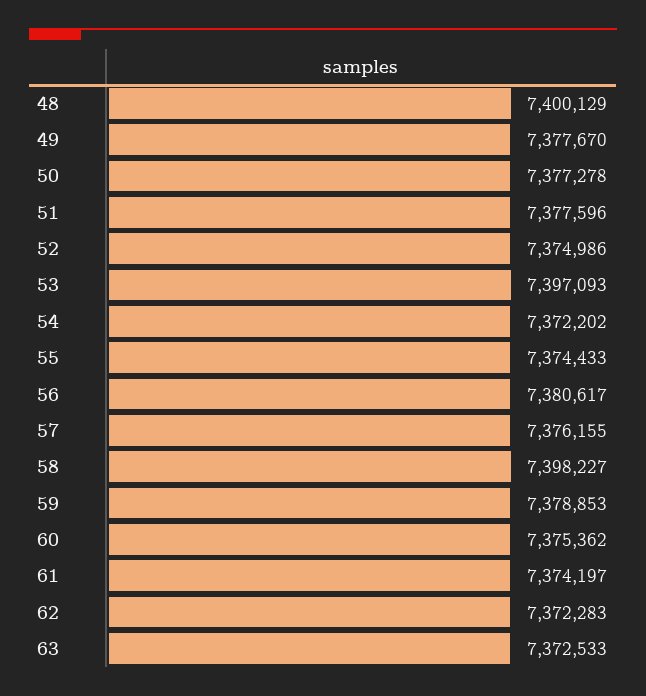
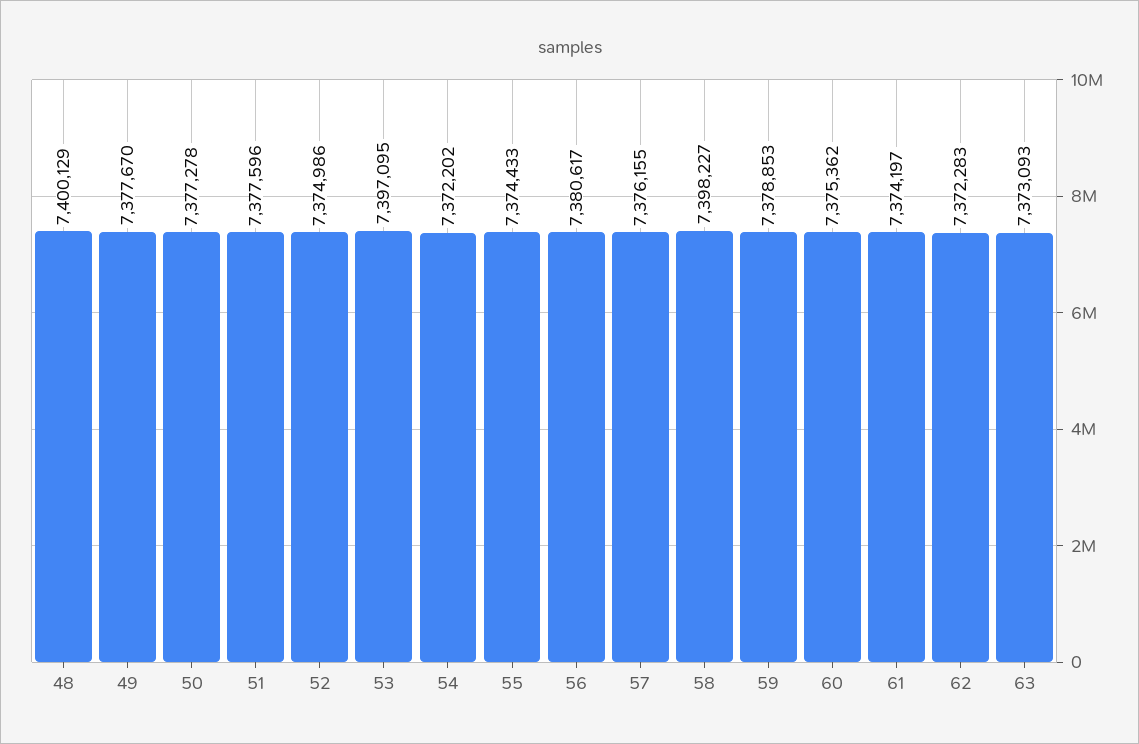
53: 7397093 -> 7397095
63: 7372533 -> 7373093

